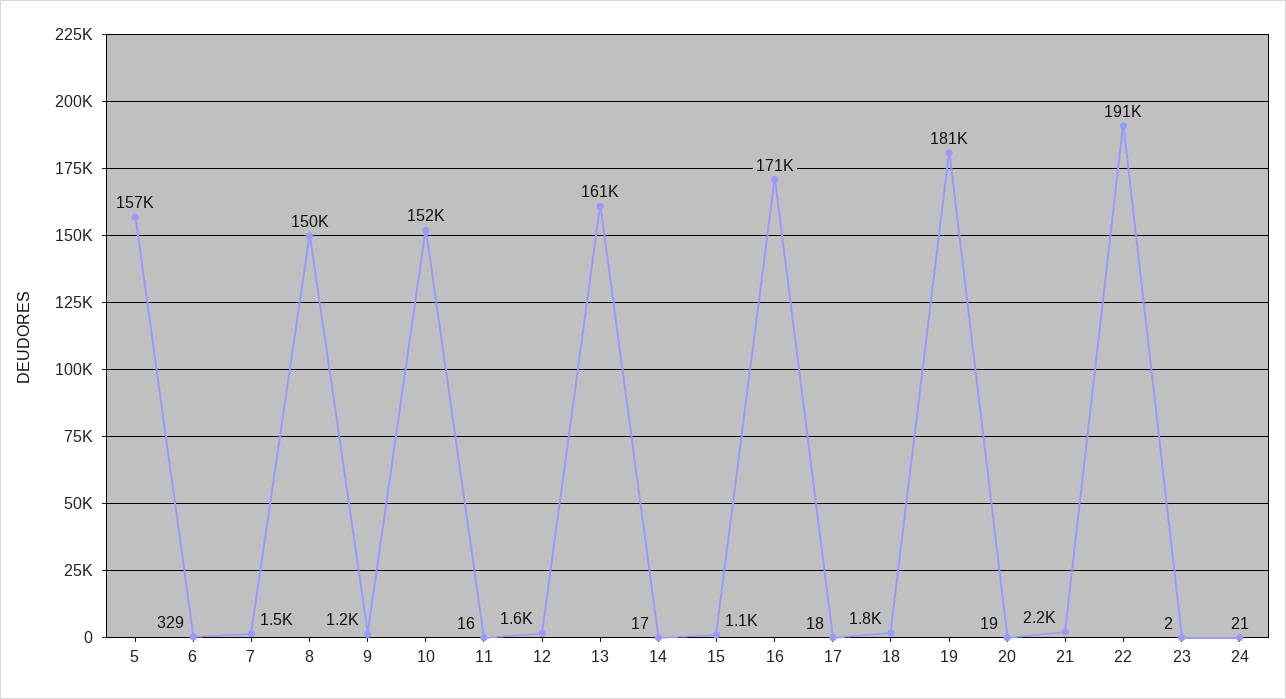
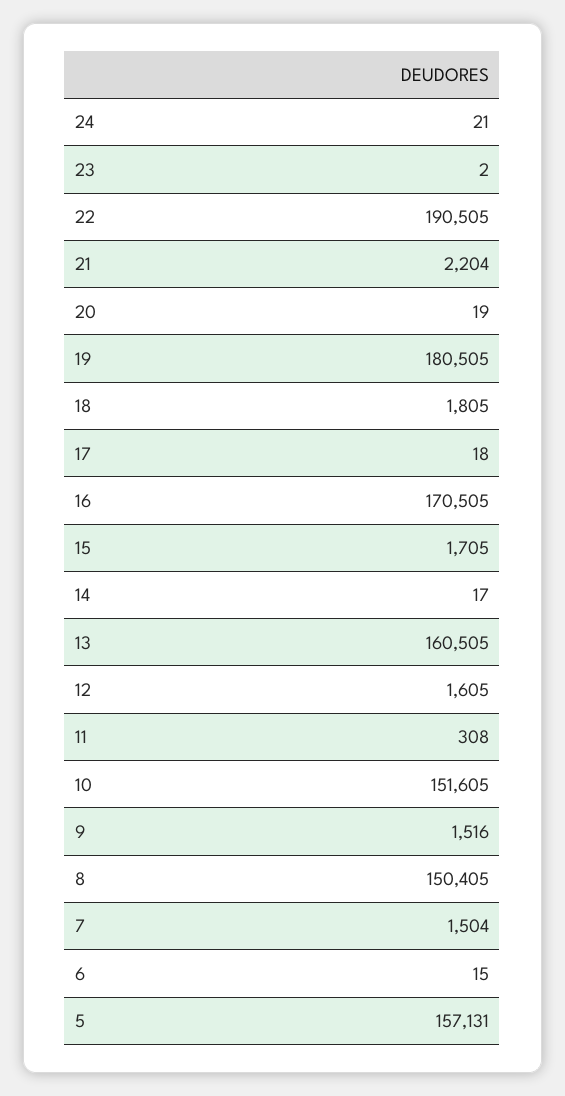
6: 329 -> 15
9: 1200 -> 1516
11: 16 -> 308
15: 1100 -> 1705

